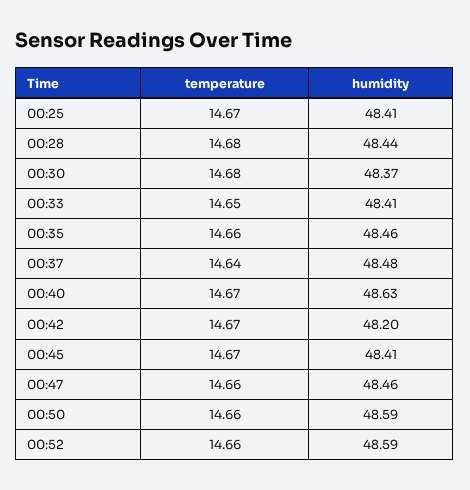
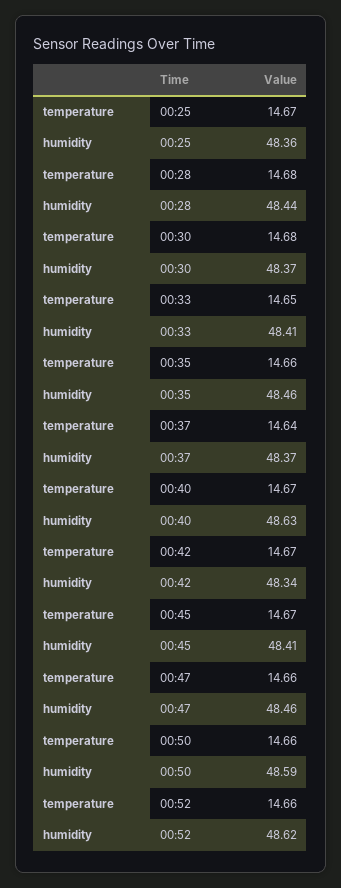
humidity, 00:25: 48.41 -> 48.36
humidity, 00:37: 48.48 -> 48.37
humidity, 00:42: 48.2 -> 48.34
humidity, 00:52: 48.59 -> 48.62

